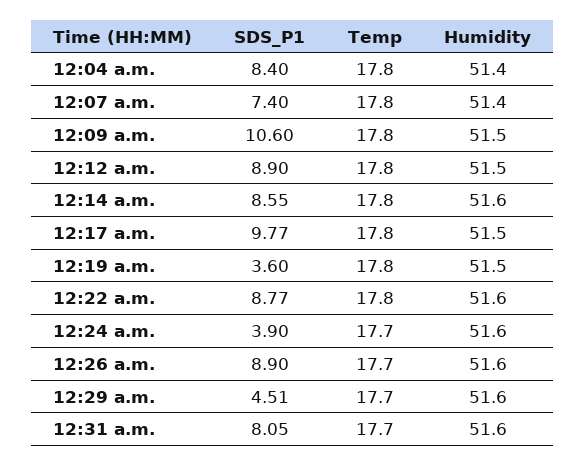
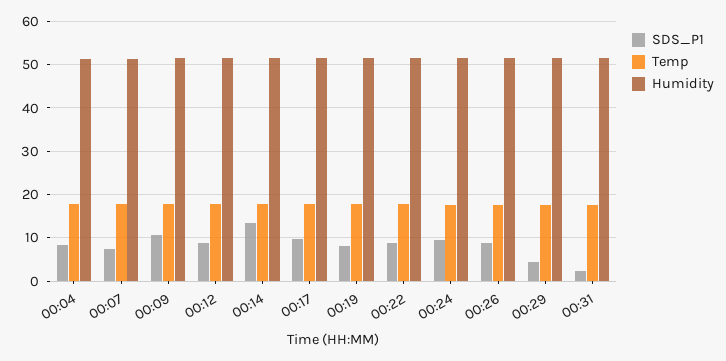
SDS_P1, 12:14 a.m.: 8.55 -> 14
SDS_P1, 12:19 a.m.: 3.6 -> 8
SDS_P1, 12:24 a.m.: 3.9 -> 10
SDS_P1, 12:31 a.m.: 8.05 -> 2

